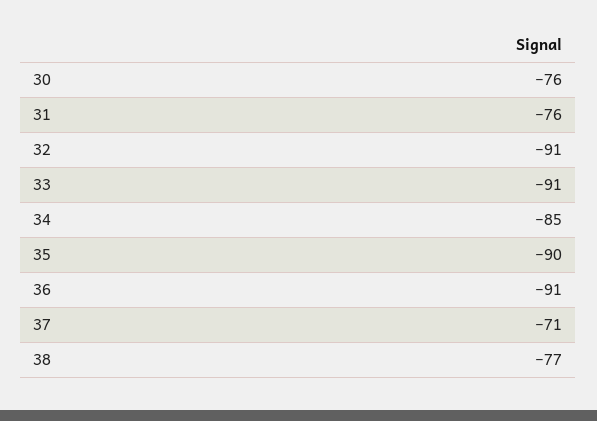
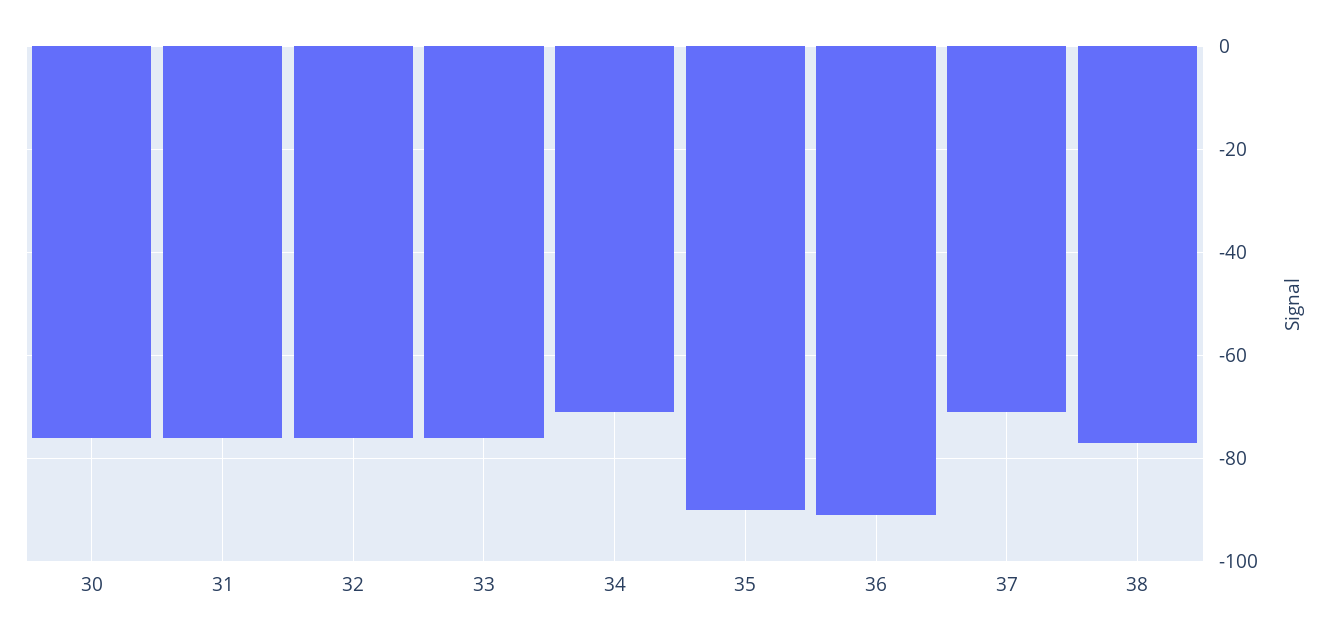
32: -91 -> -75
33: -91 -> -75
34: -85 -> -70

